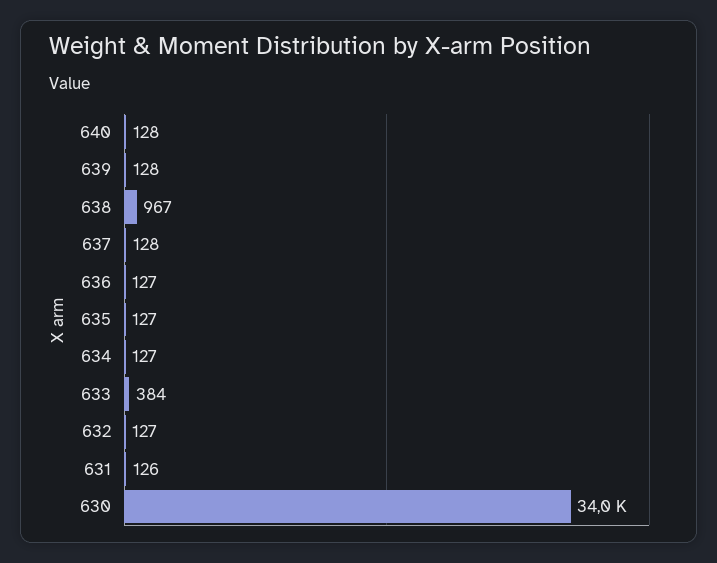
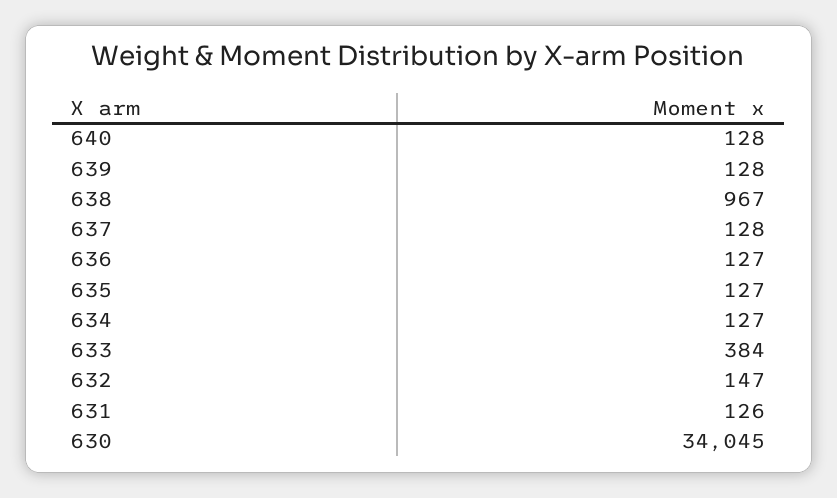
632: 127 -> 147

